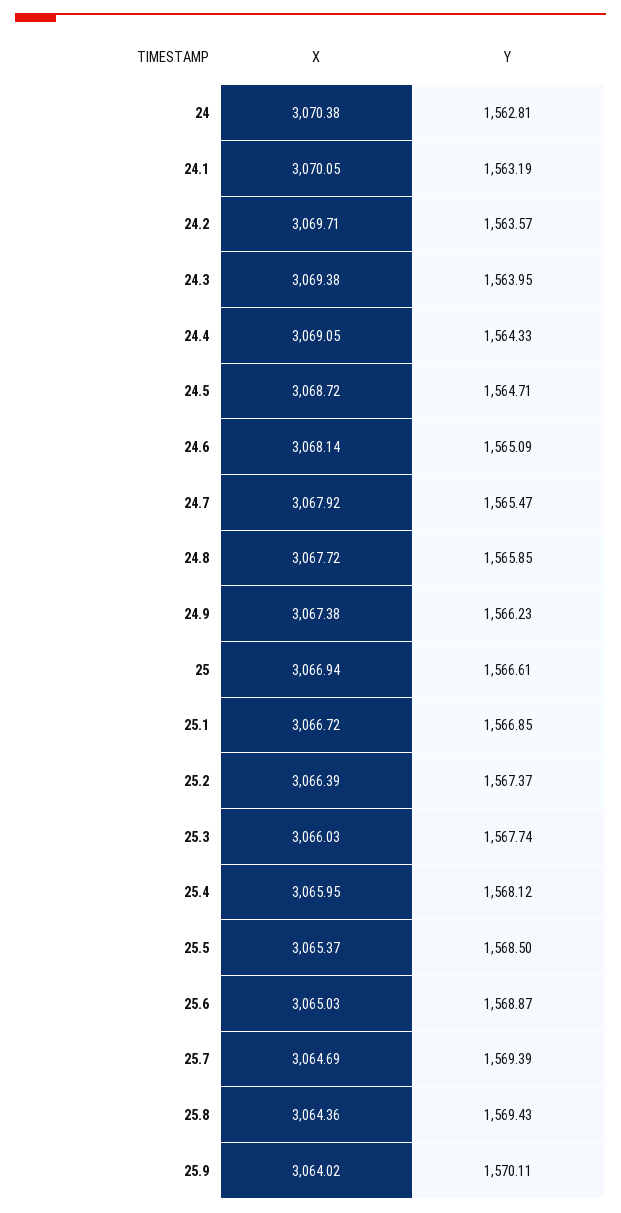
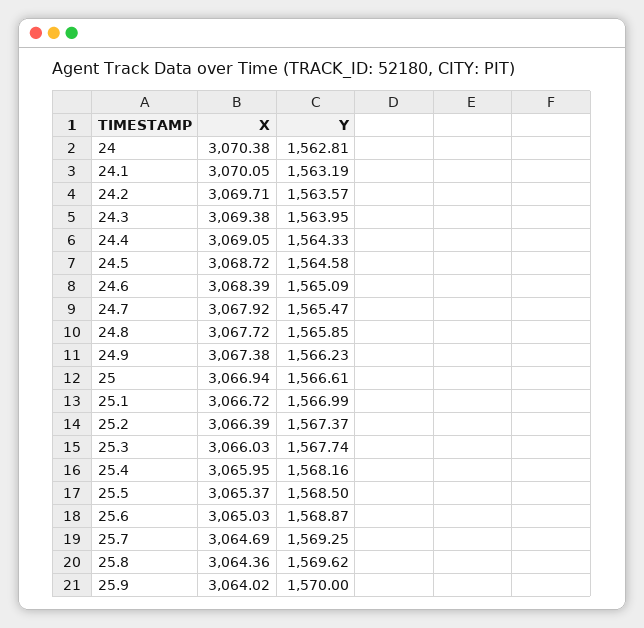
Y, 24.5: 1564.71 -> 1564.58
X, 24.6: 3068.14 -> 3068.39
Y, 25.1: 1566.85 -> 1566.99
Y, 25.4: 1568.12 -> 1568.16
Y, 25.7: 1569.39 -> 1569.25
Y, 25.8: 1569.43 -> 1569.62
Y, 25.9: 1570.11 -> 1570

